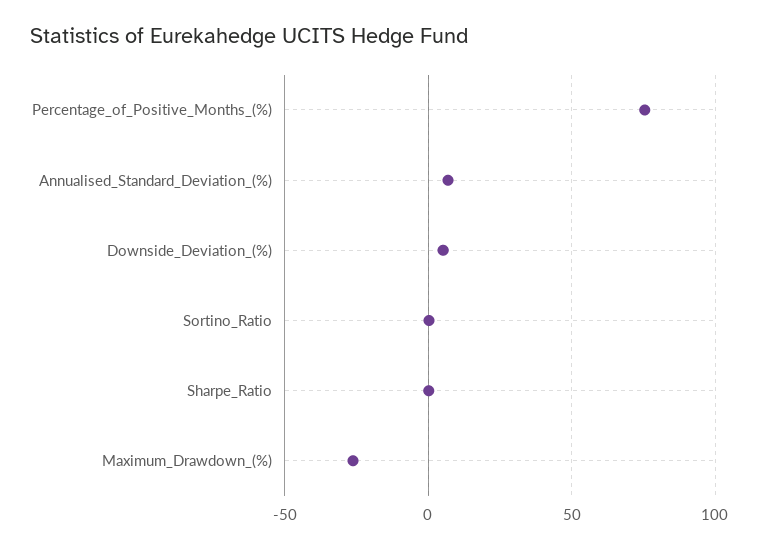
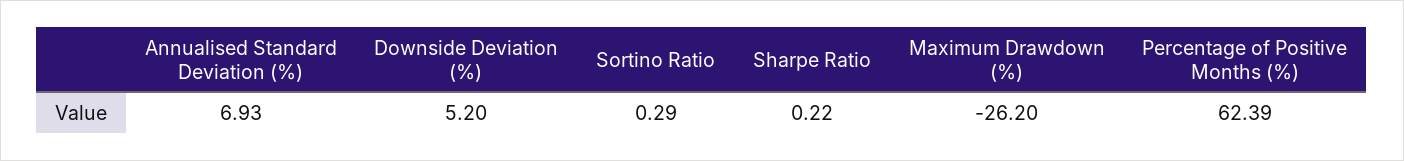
Percentage_of_Positive_Months_(%): 75 -> 62.39

